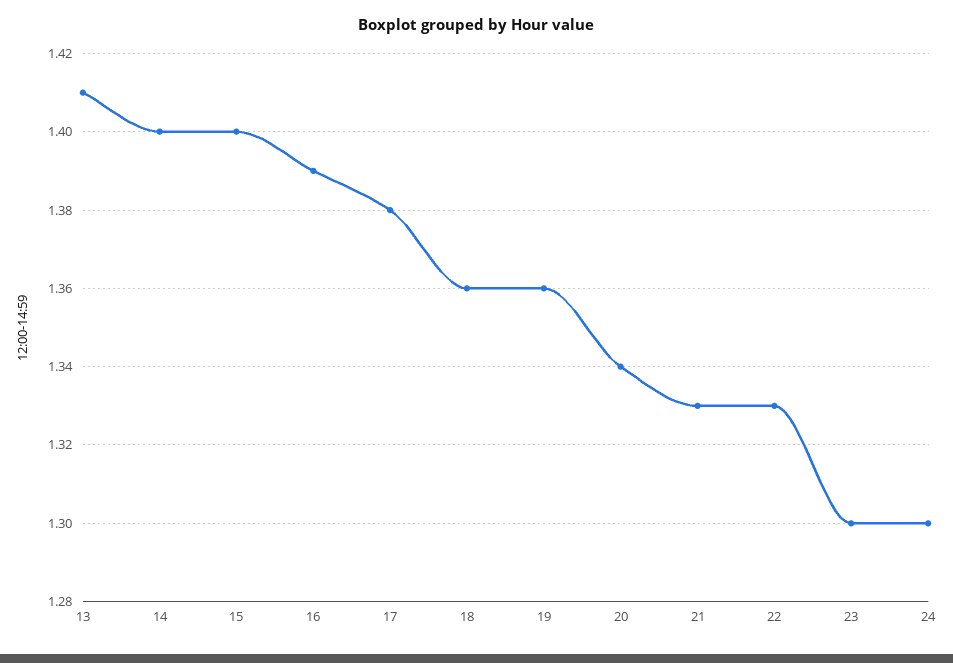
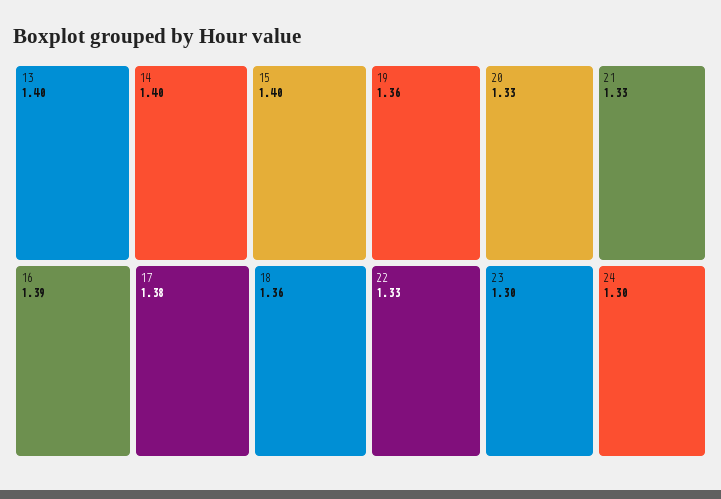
13: 1.41 -> 1.4
20: 1.34 -> 1.33

